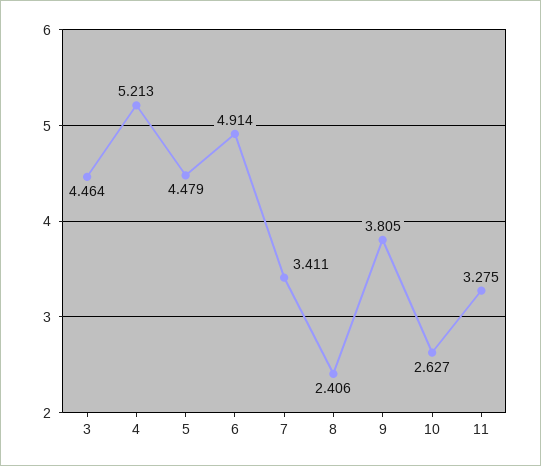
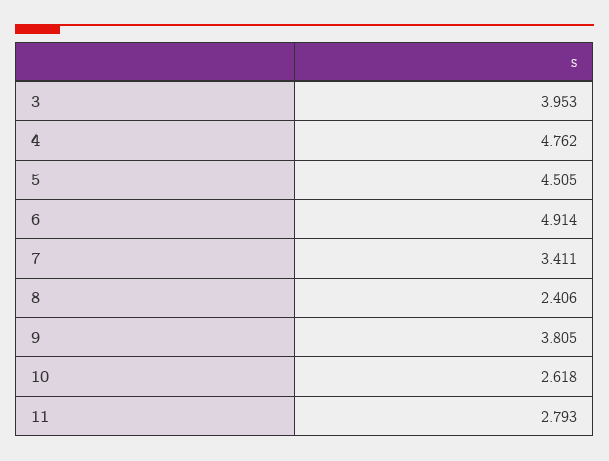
3: 4.464 -> 3.953
4: 5.213 -> 4.762
5: 4.479 -> 4.505
10: 2.627 -> 2.618
11: 3.275 -> 2.793

